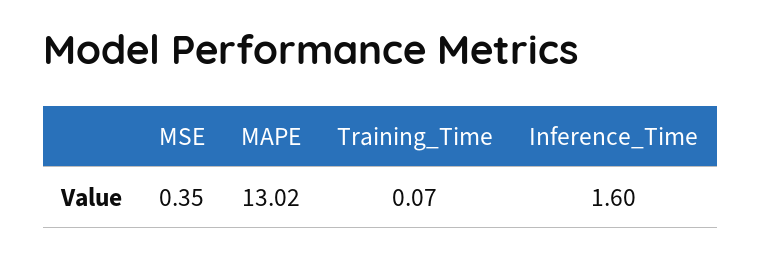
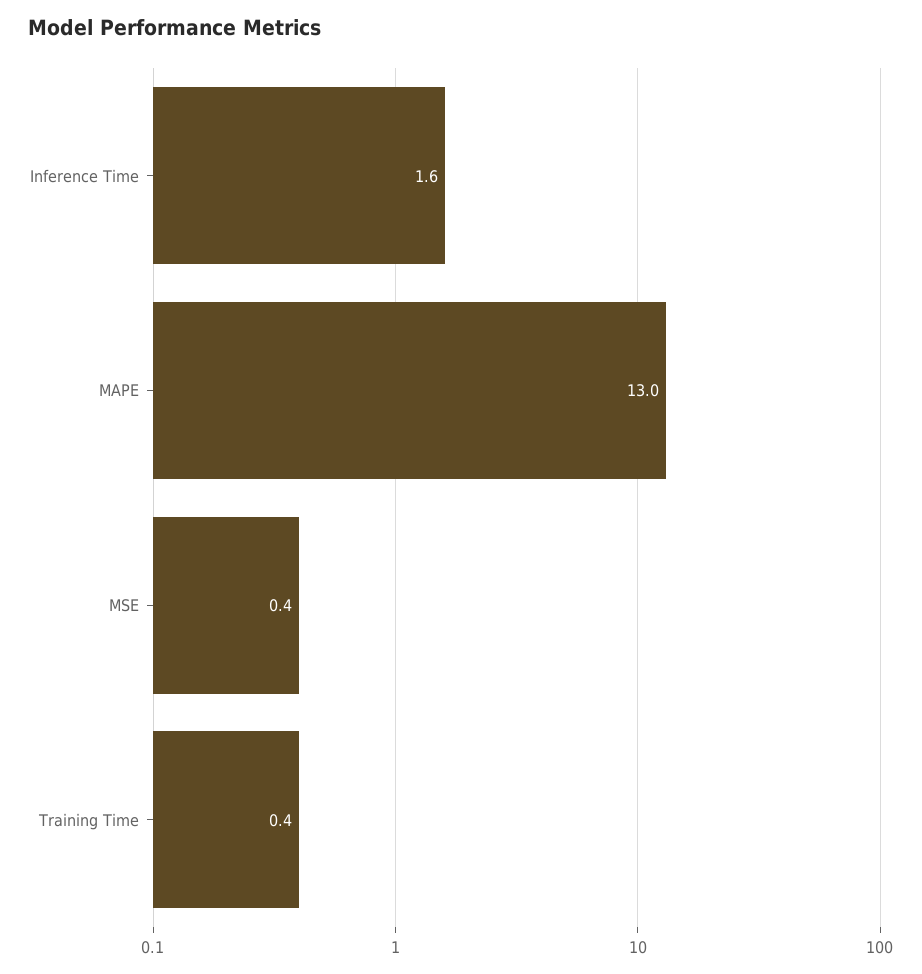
Training_Time: 0.07 -> 0.4

